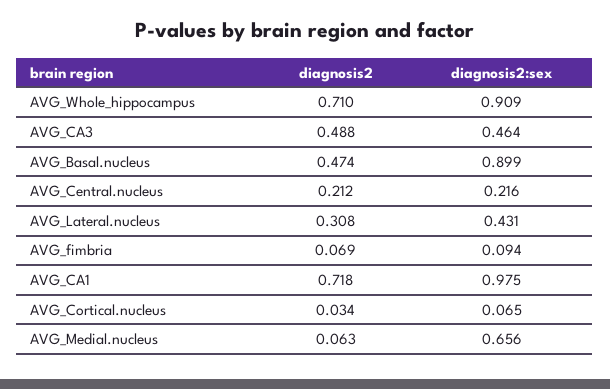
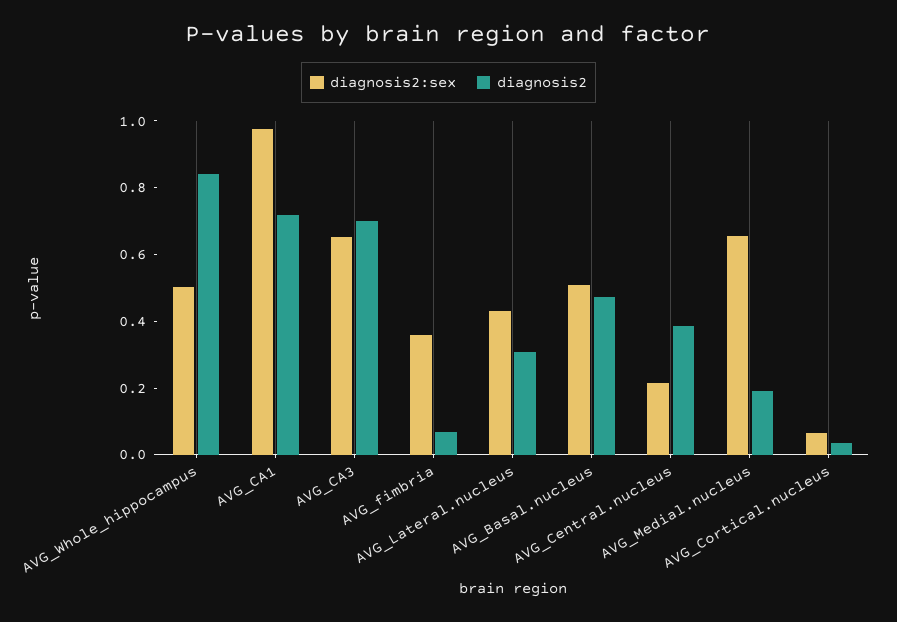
diagnosis2, AVG_Whole_hippocampus: 0.71 -> 0.85
diagnosis2:sex, AVG_Whole_hippocampus: 0.909 -> 0.5
diagnosis2, AVG_CA3: 0.488 -> 0.7
diagnosis2:sex, AVG_CA3: 0.464 -> 0.65
diagnosis2:sex, AVG_Basal.nucleus: 0.899 -> 0.5
diagnosis2, AVG_Central.nucleus: 0.212 -> 0.4
diagnosis2:sex, AVG_fimbria: 0.094 -> 0.35
diagnosis2, AVG_Medial.nucleus: 0.063 -> 0.2

